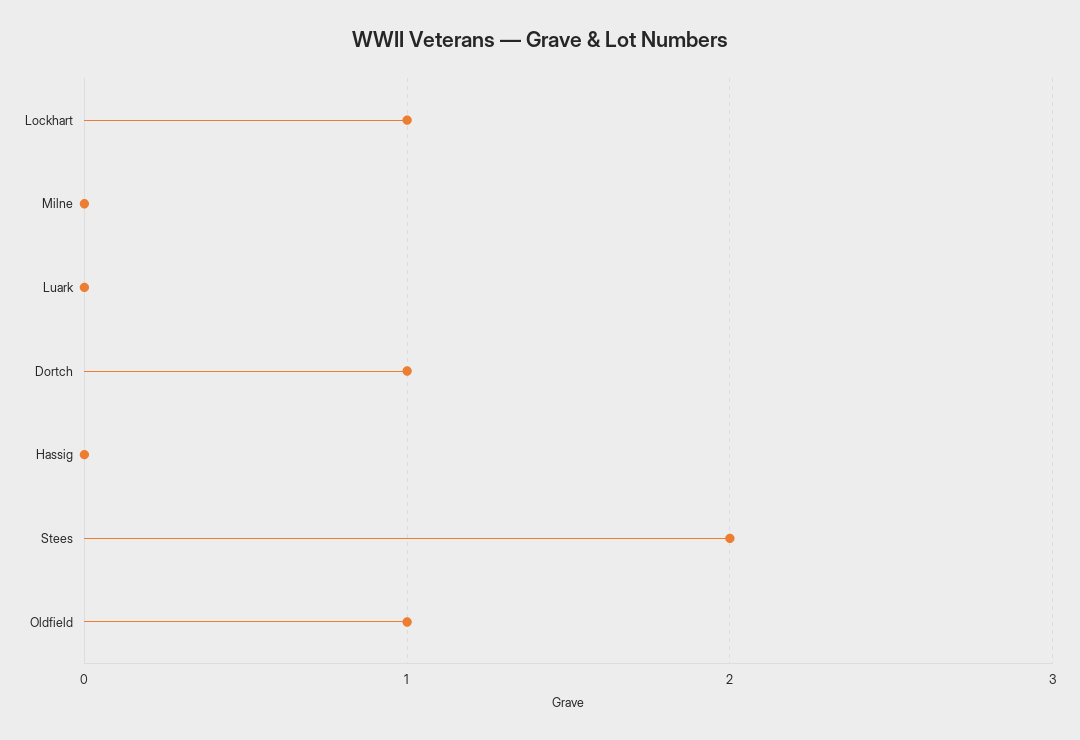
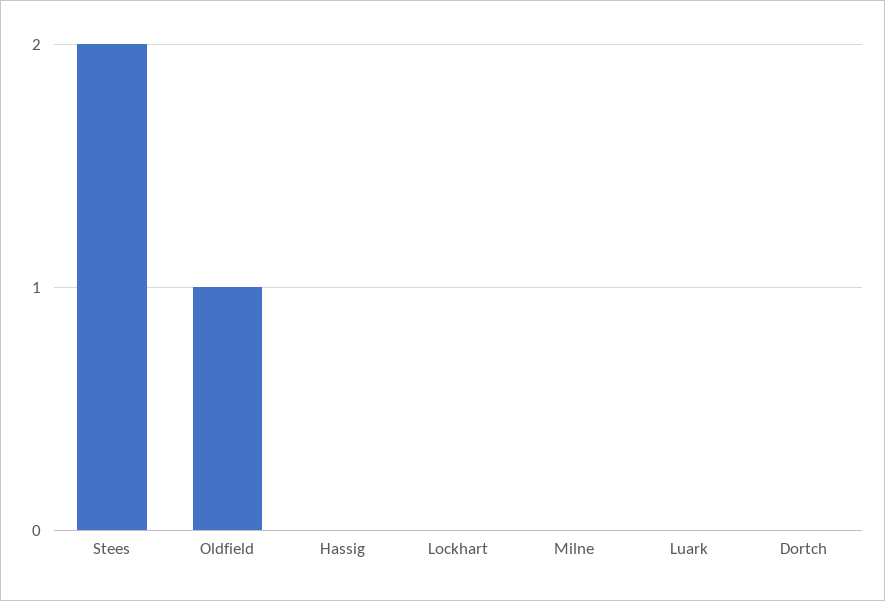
Lockhart: 1 -> 0
Dortch: 1 -> 0

